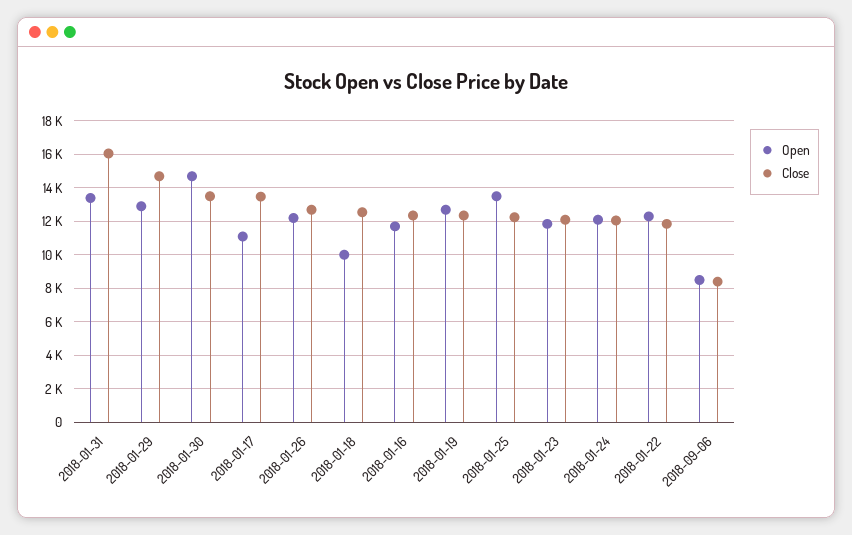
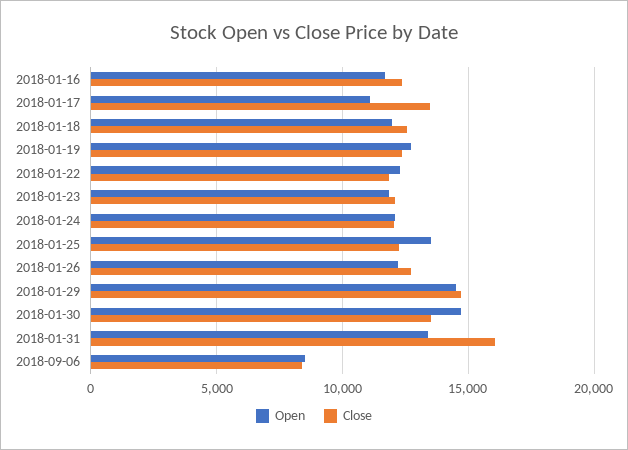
Open, 2018-01-29: 13000 -> 14500
Open, 2018-01-18: 10000 -> 12000

